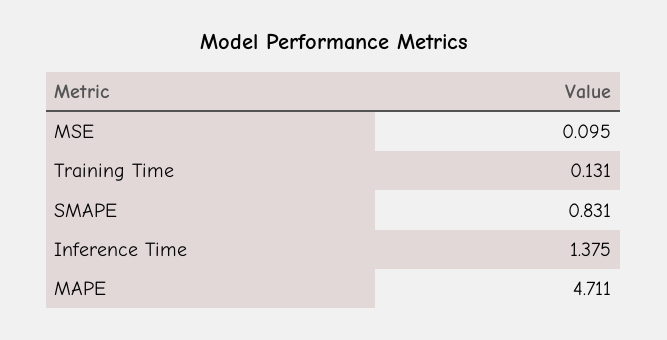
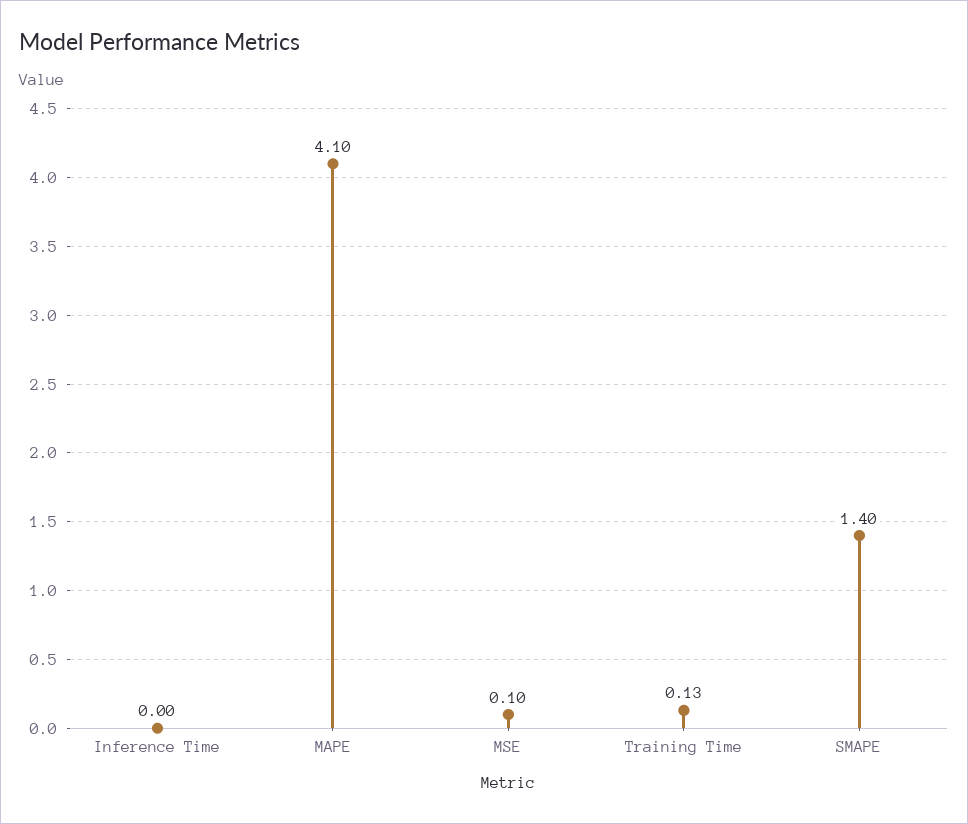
SMAPE: 0.831 -> 1.4
Inference Time: 1.375 -> 0
MAPE: 4.711 -> 4.1

